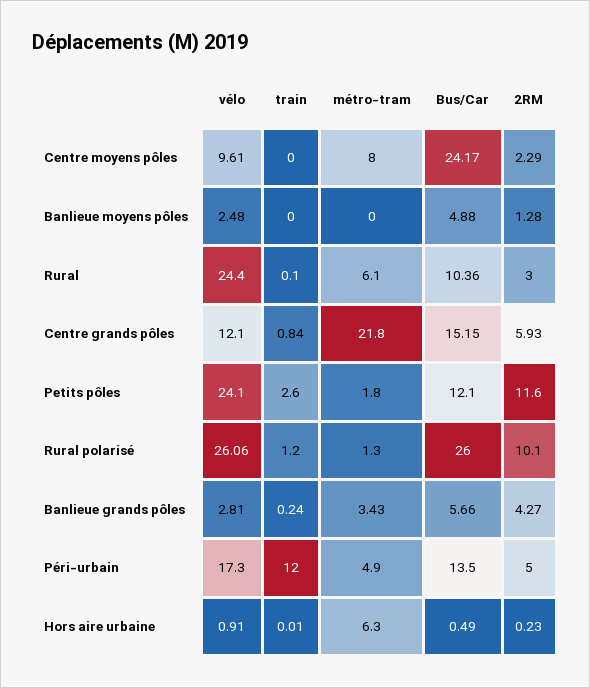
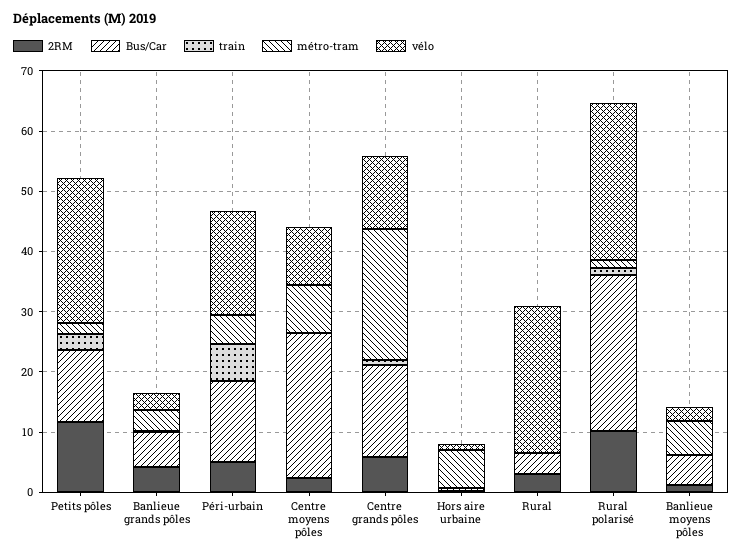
métro-tram, Banlieue moyens pôles: 0 -> 6
métro-tram, Rural: 6.1 -> 0
Bus/Car, Rural: 10.36 -> 4
train, Péri-urbain: 12 -> 6

